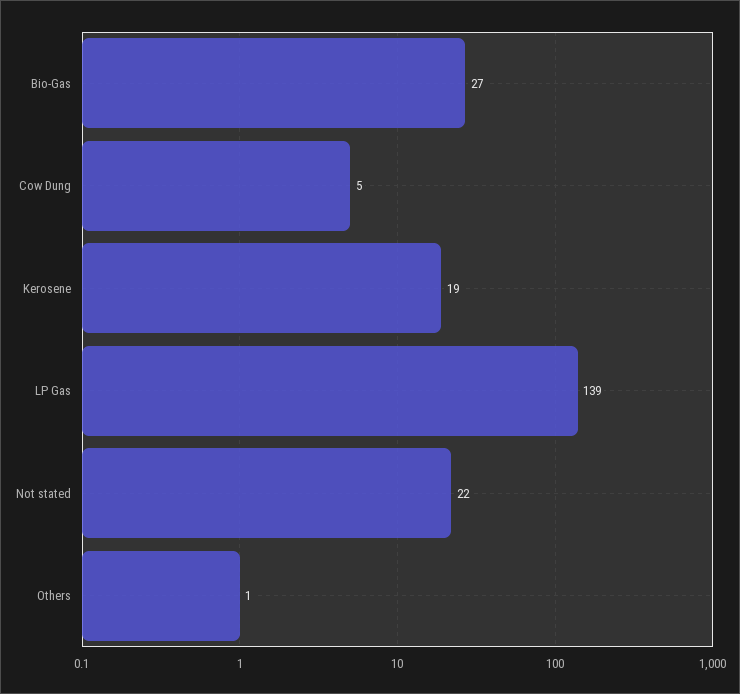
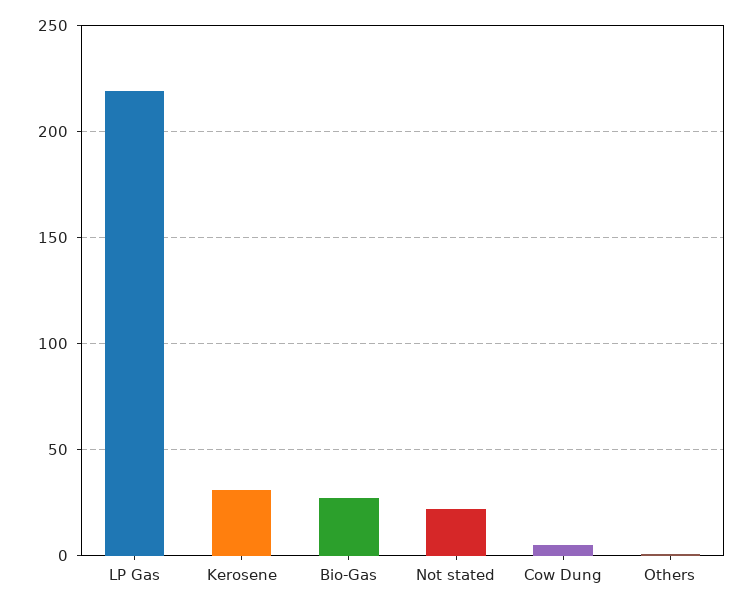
Kerosene: 19 -> 30
LP Gas: 139 -> 220

